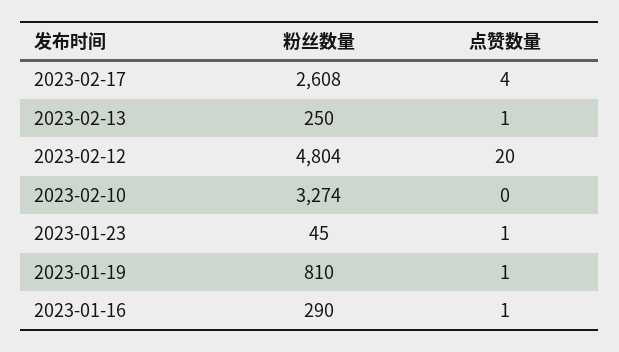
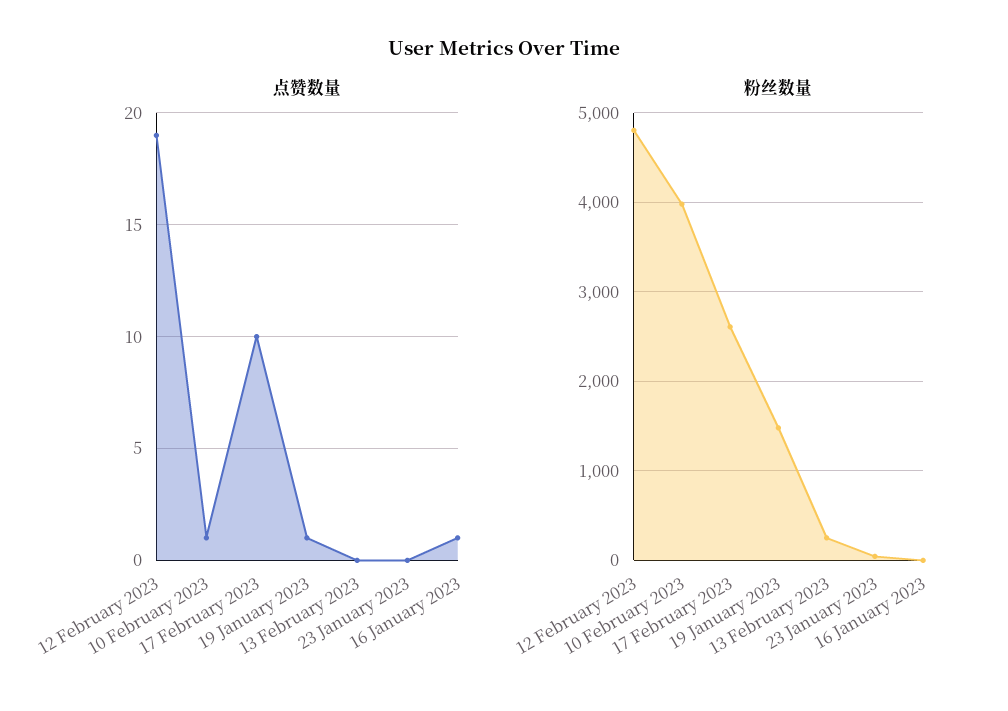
点赞数量, 2023-02-17: 4 -> 10
点赞数量, 2023-02-13: 1 -> 0
点赞数量, 2023-02-12: 20 -> 19
粉丝数量, 2023-02-10: 3274 -> 4000
点赞数量, 2023-02-10: 0 -> 1
点赞数量, 2023-01-23: 1 -> 0
粉丝数量, 2023-01-19: 810 -> 1500
粉丝数量, 2023-01-16: 290 -> 0

